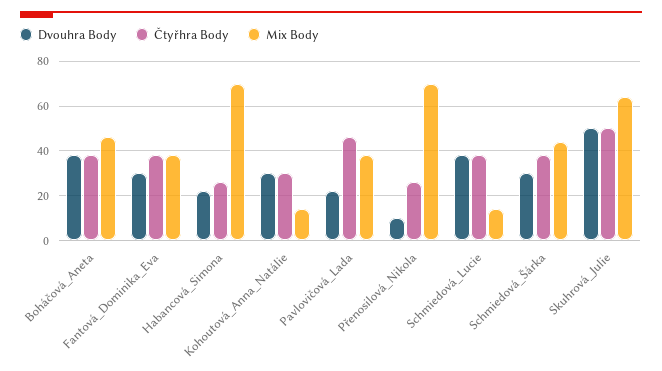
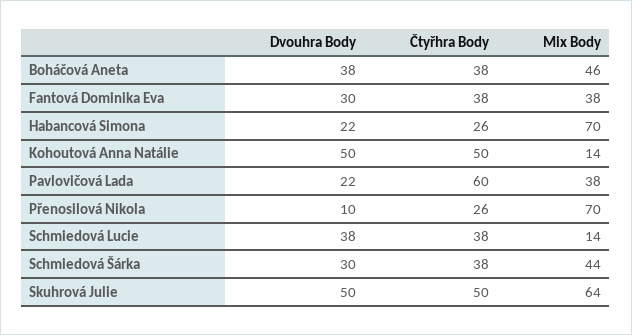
Dvouhra Body, Kohoutová_Anna_Natálie: 30 -> 50
Čtyřhra Body, Kohoutová_Anna_Natálie: 30 -> 50
Čtyřhra Body, Pavlovičová_Lada: 45 -> 60

